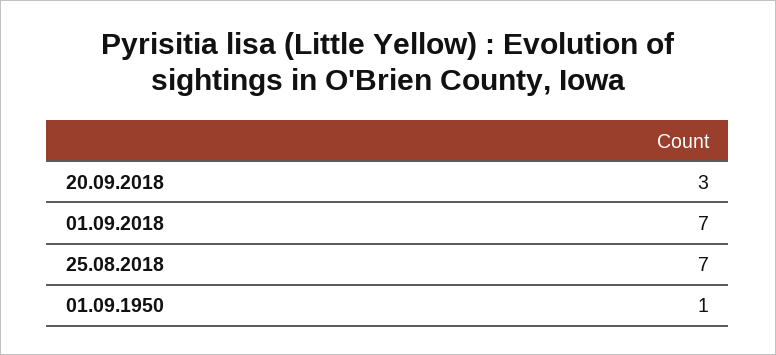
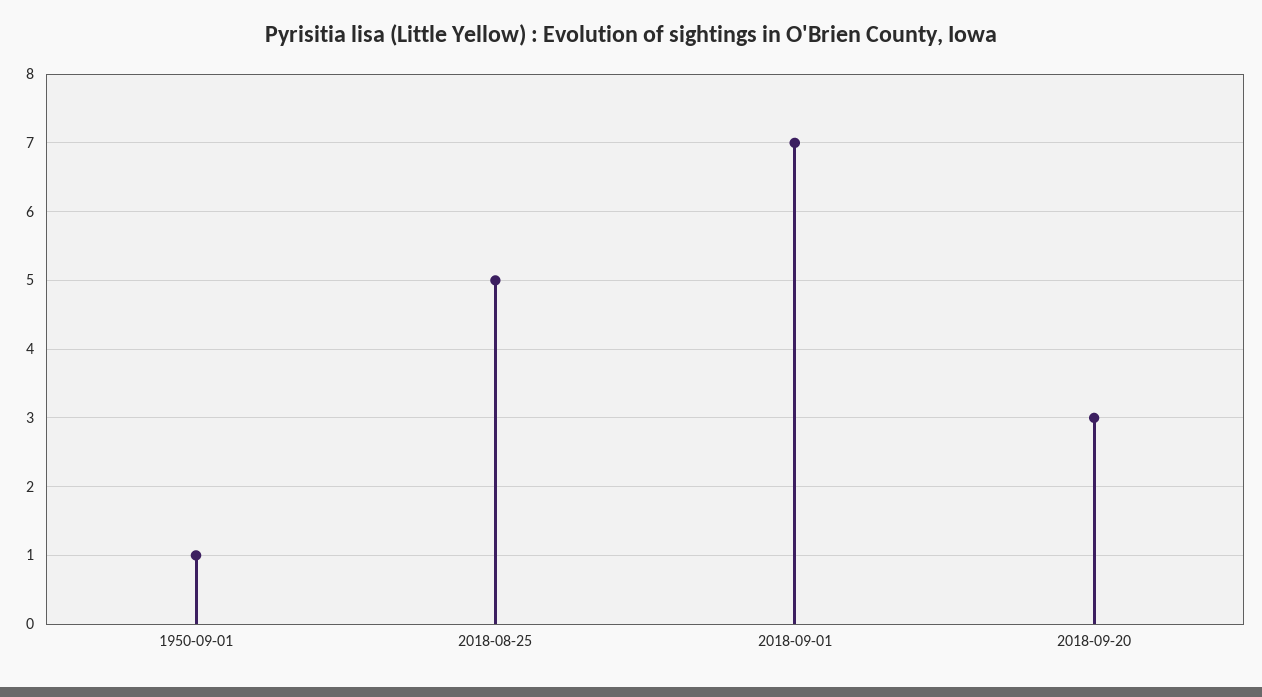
25.08.2018: 7 -> 5

